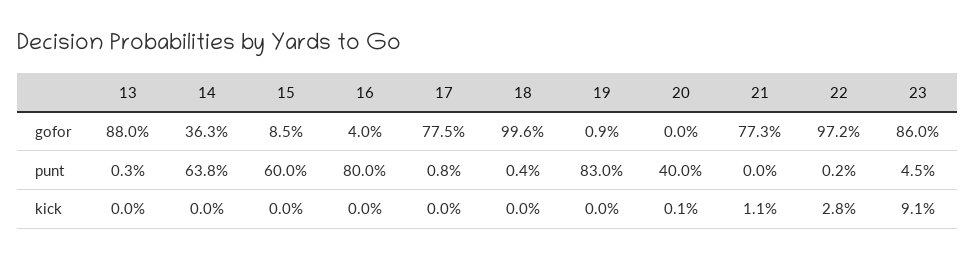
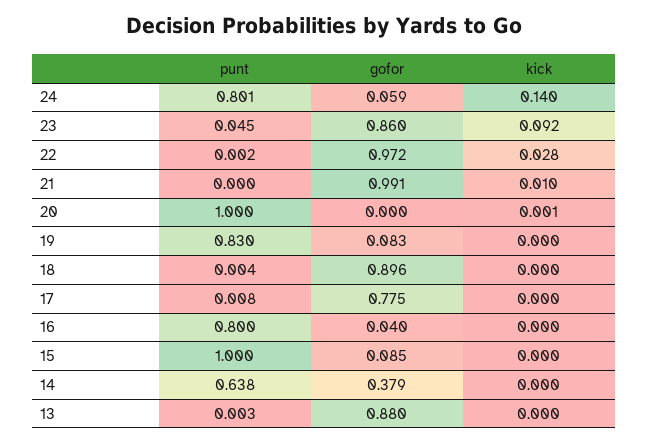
14, gofor: 0.363 -> 0.379
18, gofor: 0.996 -> 0.896
19, gofor: 0.009 -> 0.083
21, gofor: 0.773 -> 0.991
15, punt: 0.6 -> 1
20, punt: 0.4 -> 1
21, kick: 0.011 -> 0.01
23, kick: 0.091 -> 0.092
24, punt: none -> 0.801
24, gofor: none -> 0.059
24, kick: none -> 0.14

